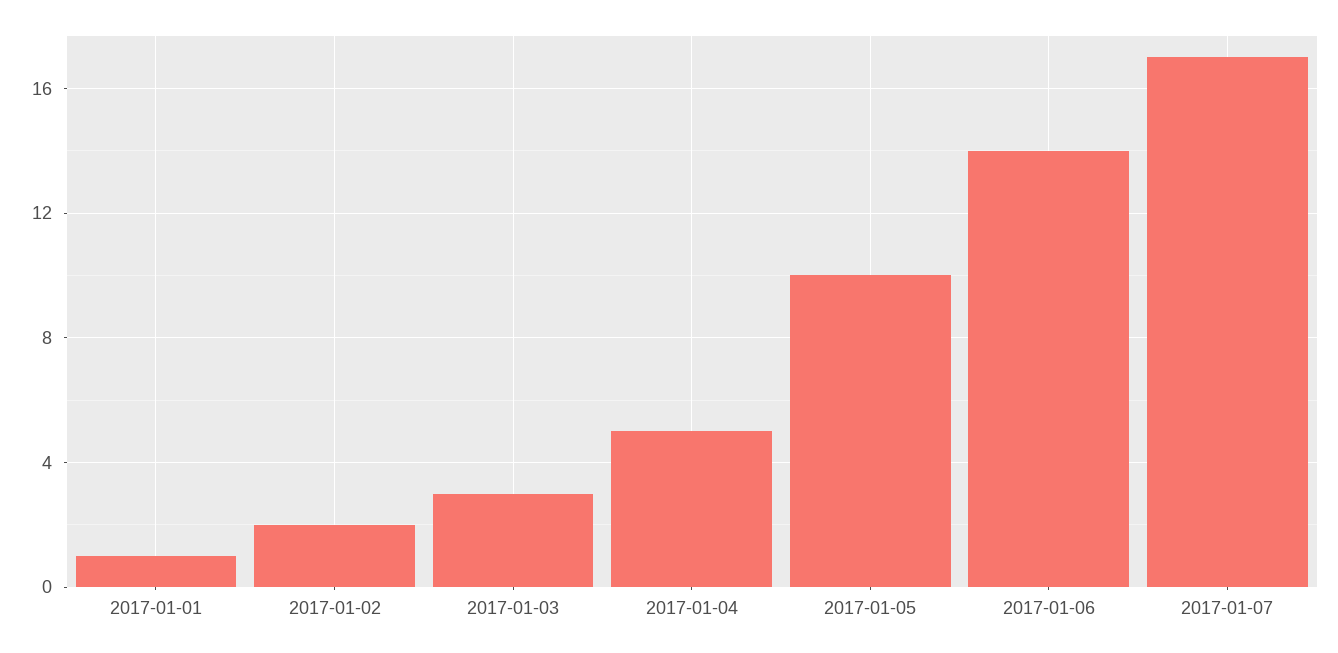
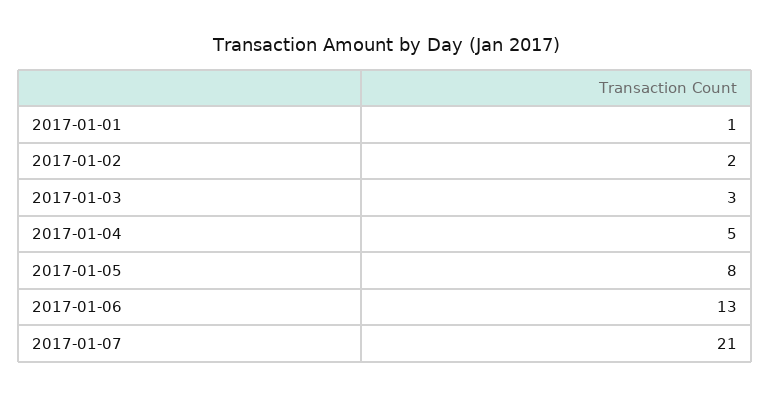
2017-01-05: 10 -> 8
2017-01-06: 14 -> 13
2017-01-07: 17 -> 21

